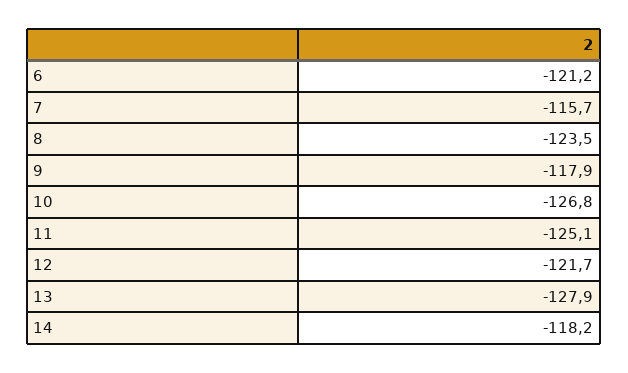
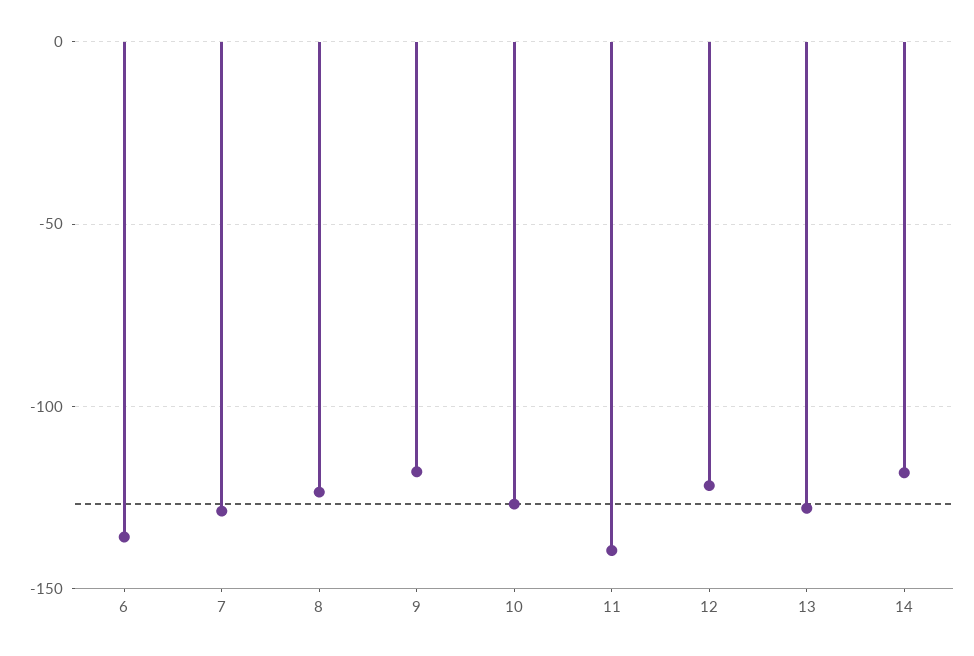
6: -121.2 -> -135
7: -115.7 -> -130
11: -125.1 -> -140

